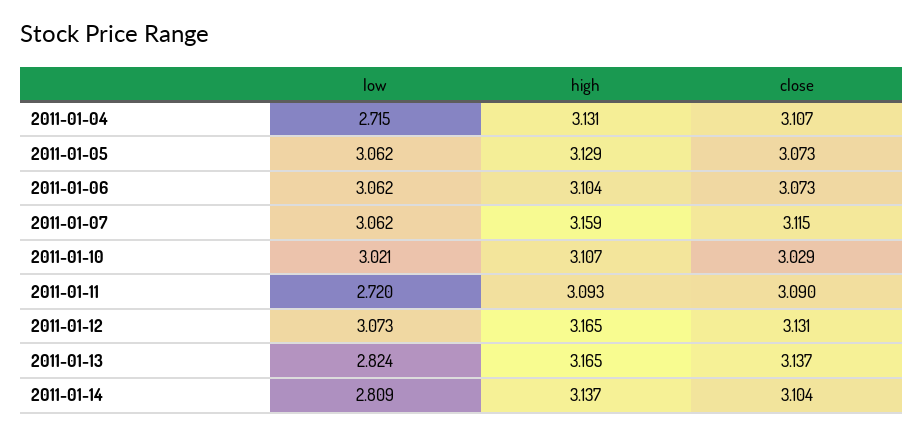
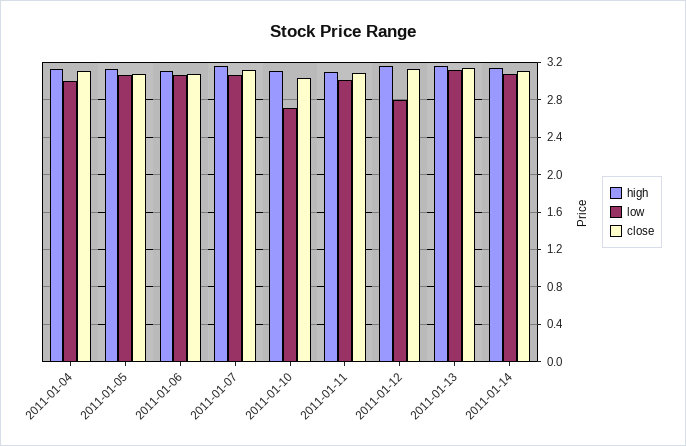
low, 2011-01-04: 2.715 -> 3
low, 2011-01-10: 3.021 -> 2.7
low, 2011-01-11: 2.72 -> 3
low, 2011-01-12: 3.073 -> 2.8
low, 2011-01-13: 2.824 -> 3.1
low, 2011-01-14: 2.809 -> 3.1

